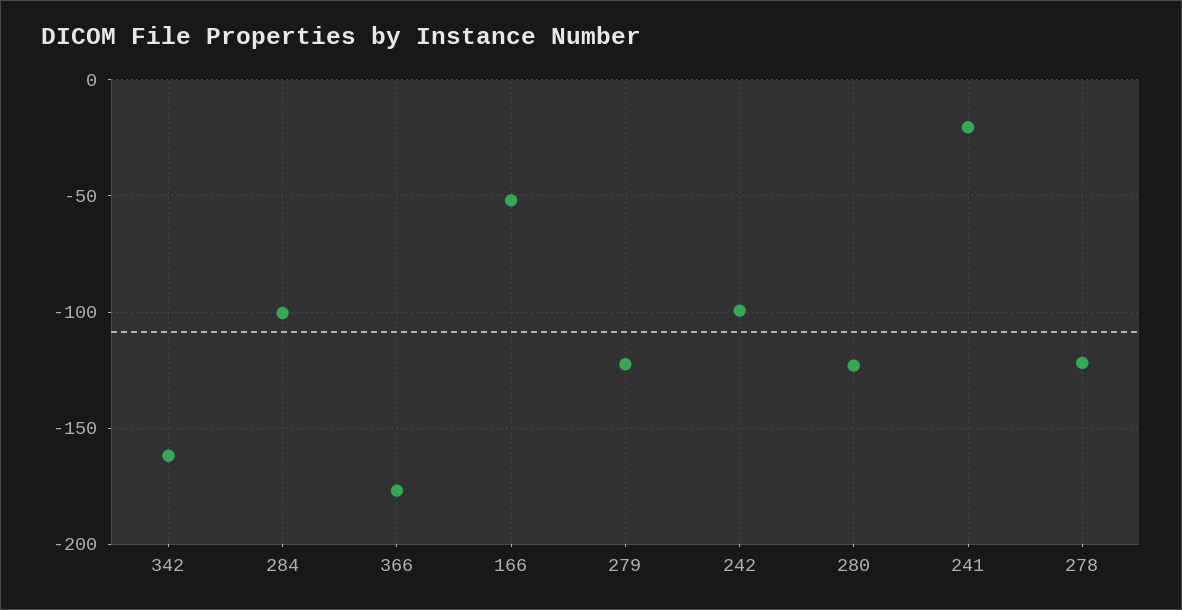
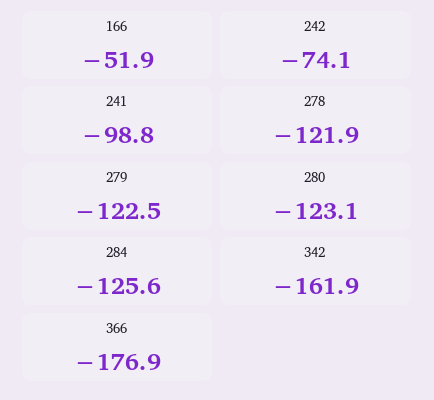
284: -100 -> -125.6
242: -100 -> -74.1
241: -20 -> -98.8

